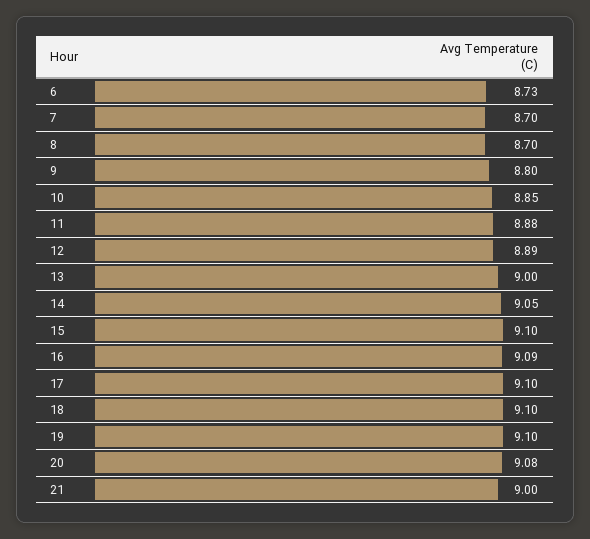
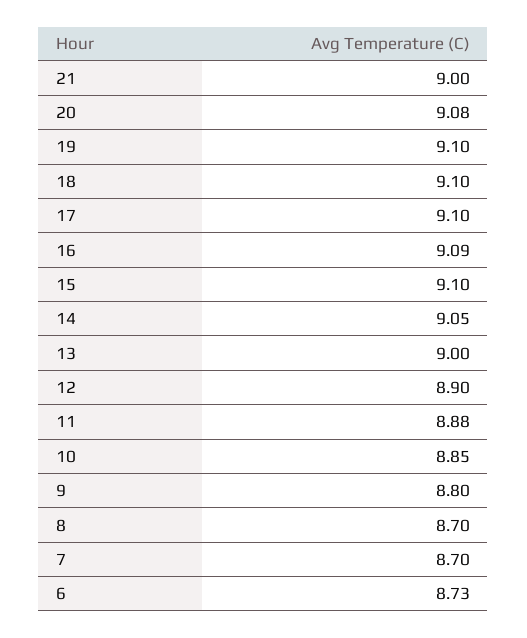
12: 8.89 -> 8.9

